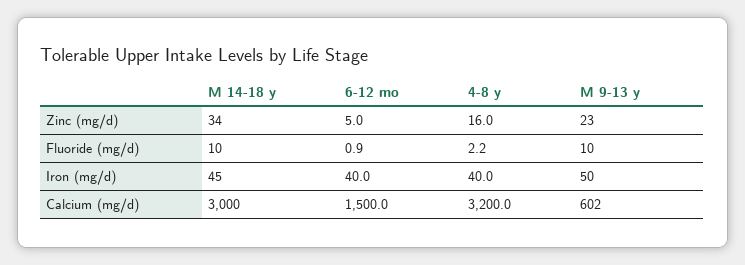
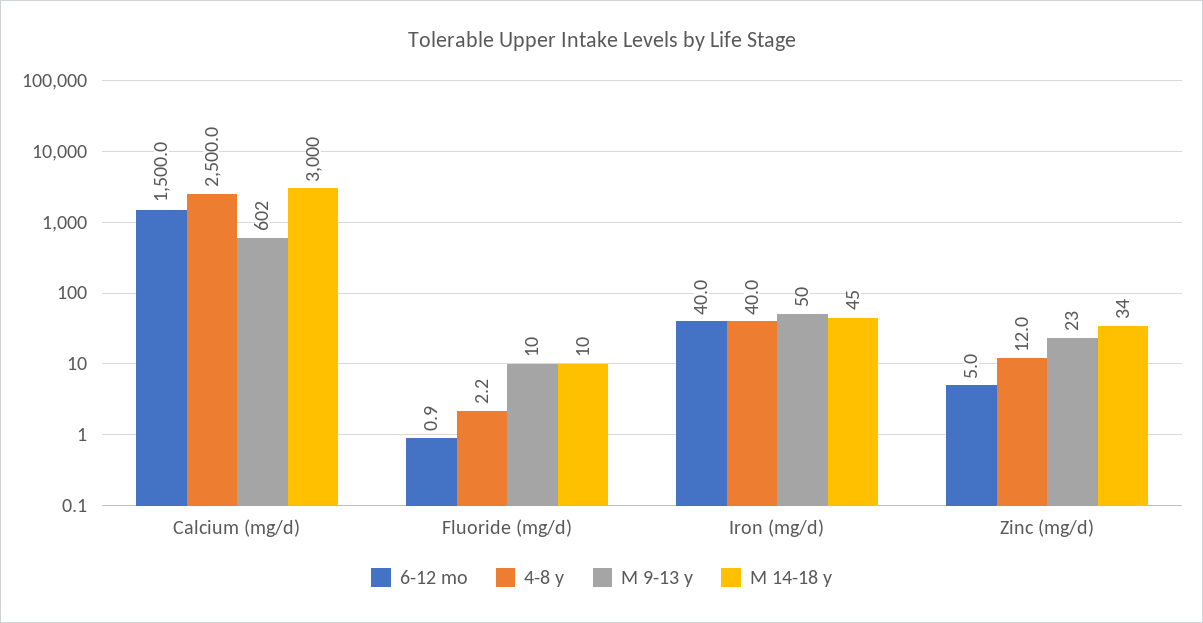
4-8 y, Zinc (mg/d): 16 -> 12
4-8 y, Calcium (mg/d): 3200 -> 2500

